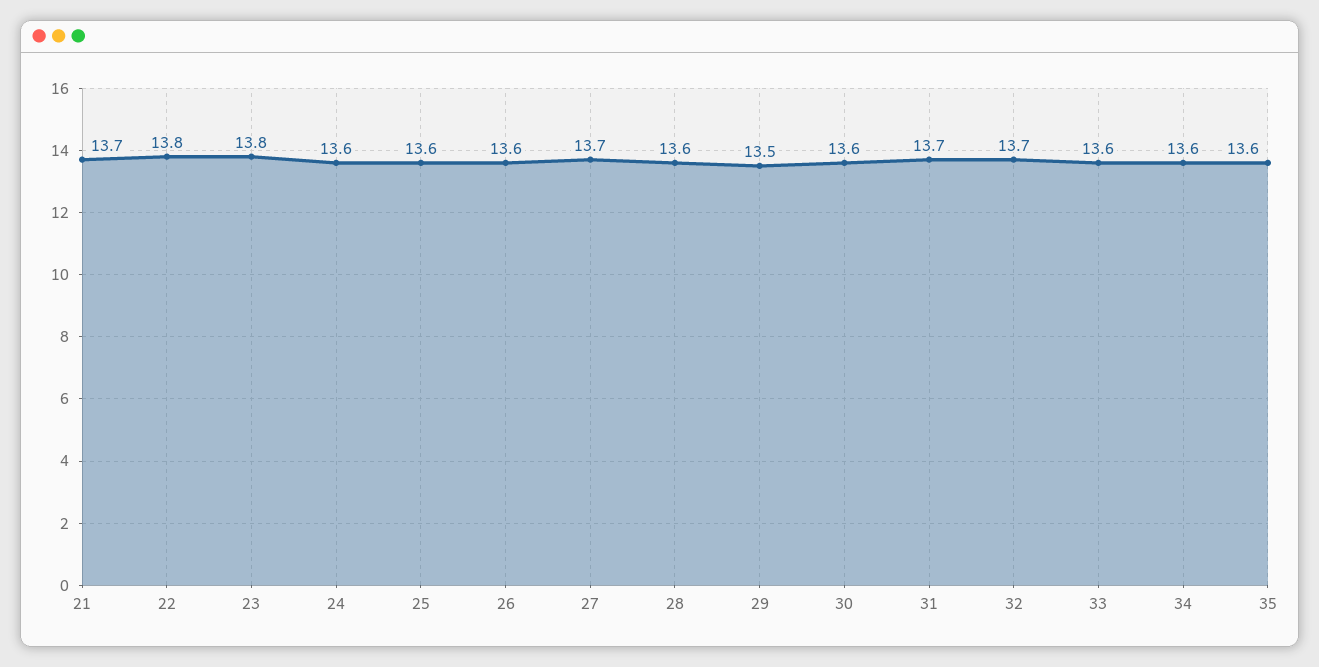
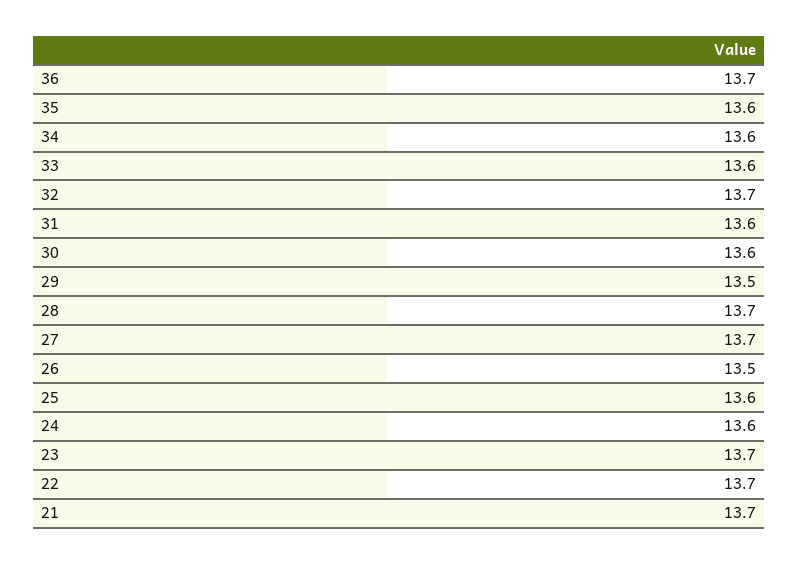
22: 13.8 -> 13.7
23: 13.8 -> 13.7
26: 13.6 -> 13.5
28: 13.6 -> 13.7
31: 13.7 -> 13.6
36: none -> 13.7

